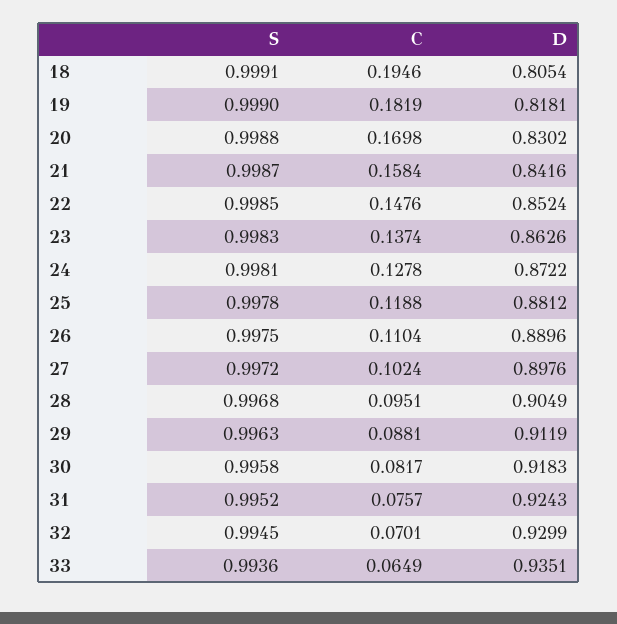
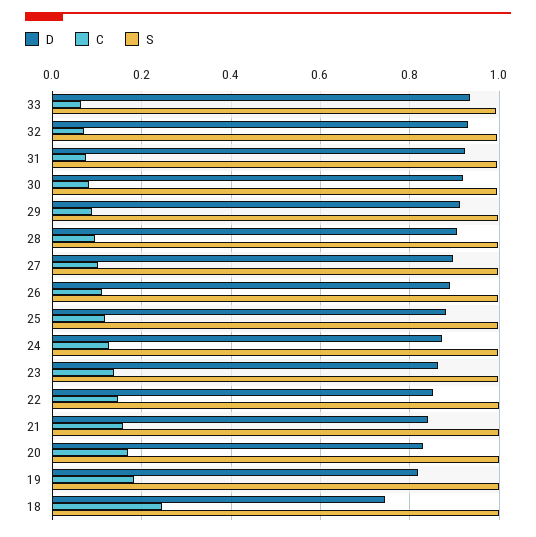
C, 18: 0.1946 -> 0.24
D, 18: 0.8054 -> 0.74

